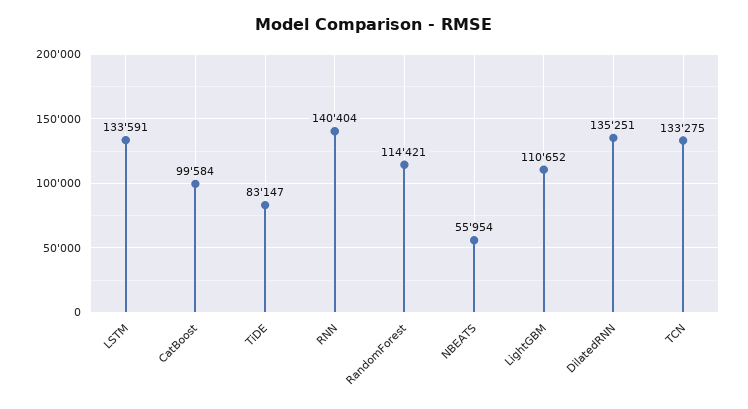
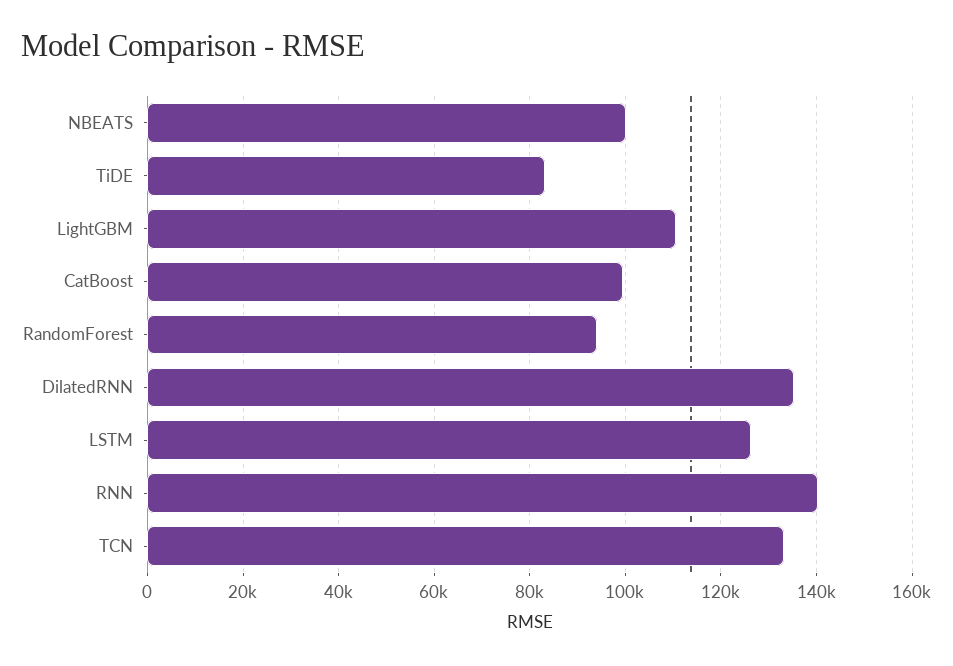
LSTM: 133591 -> 126000
RandomForest: 114421 -> 94000
NBEATS: 55954 -> 100000

